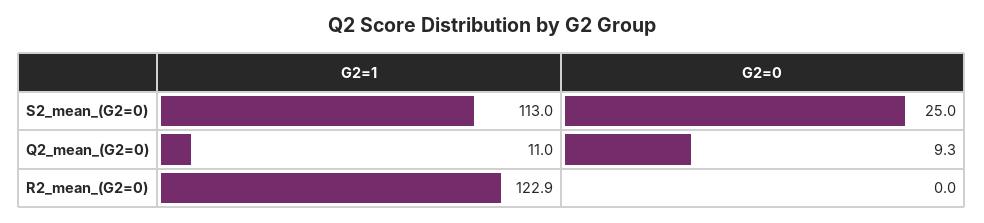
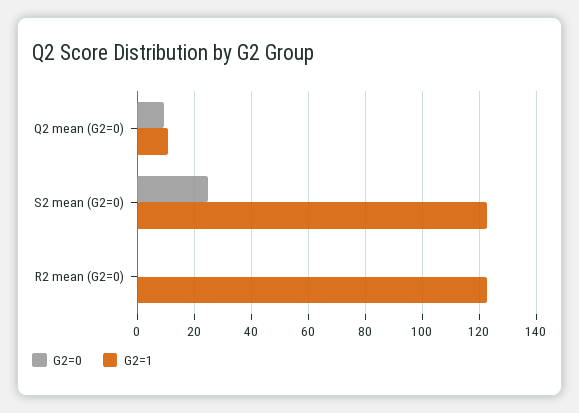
G2=1, S2_mean_(G2=0): 113 -> 122.5

